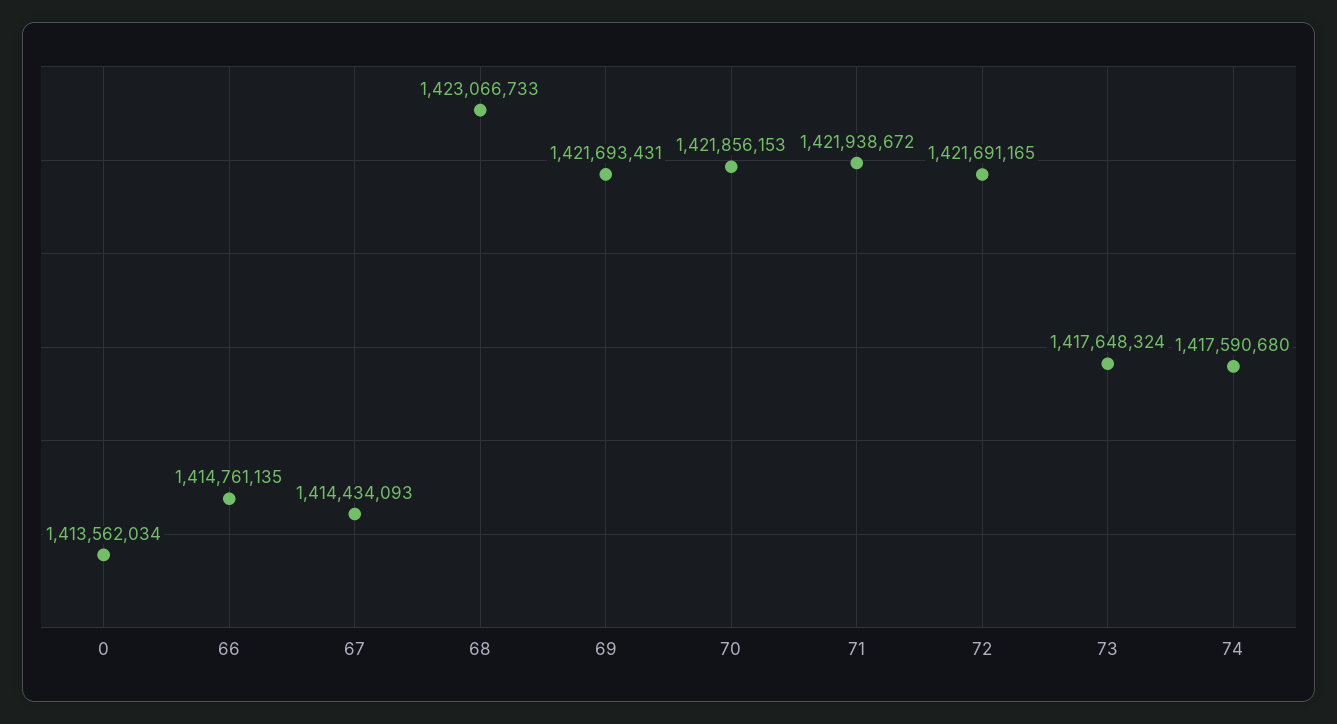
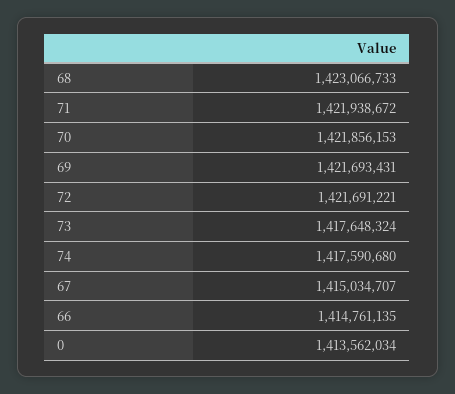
67: 1414434093 -> 1415034707
72: 1421691165 -> 1421691221

